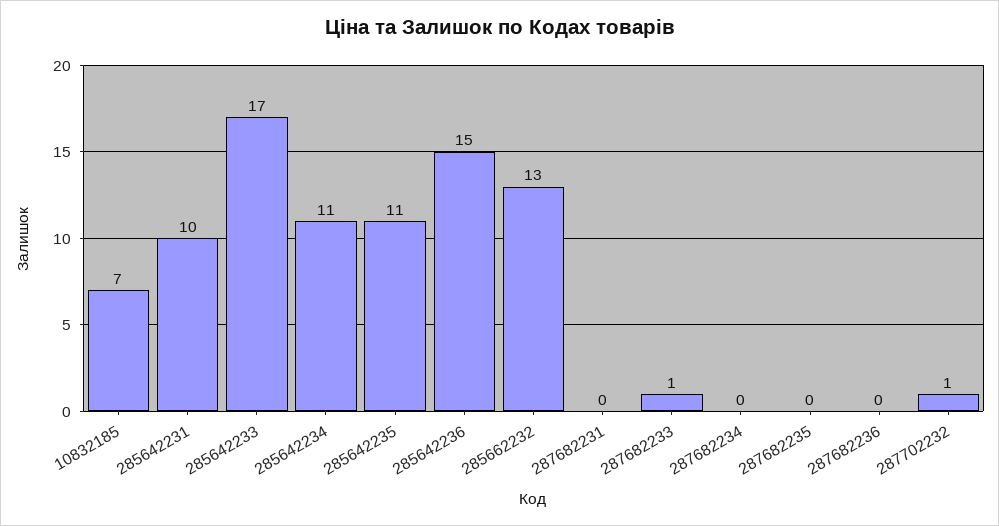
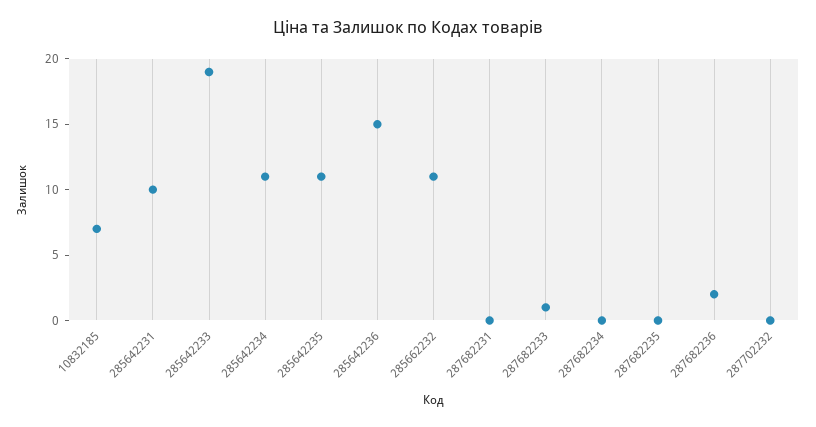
285642233: 17 -> 19
285662232: 13 -> 11
287682236: 0 -> 2
287702232: 1 -> 0

